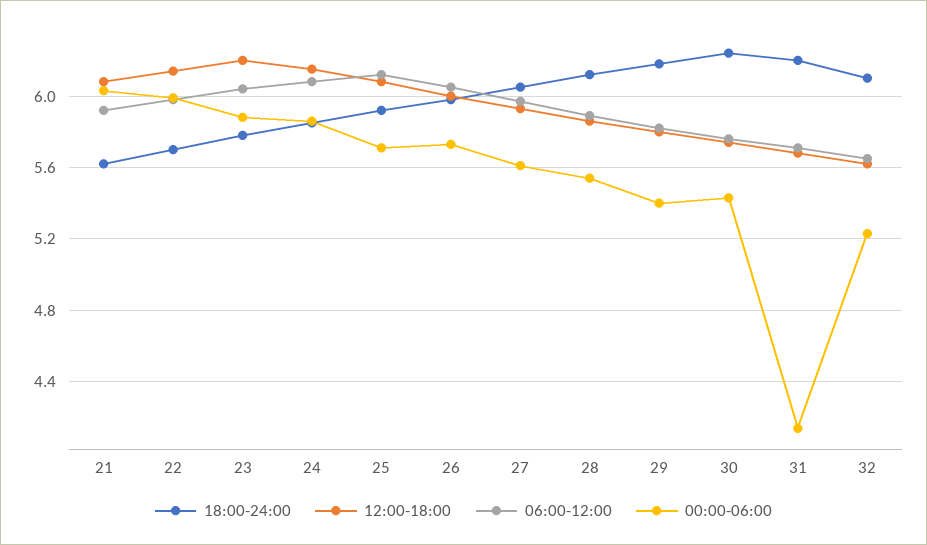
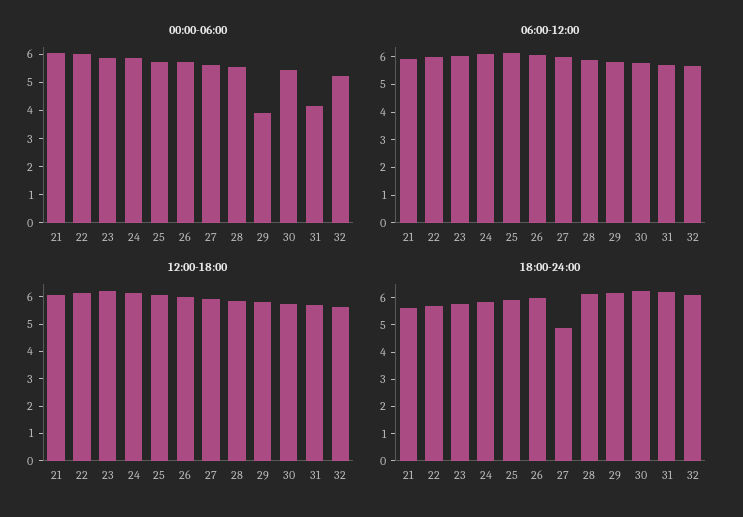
18:00-24:00, 27: 6.05 -> 5
00:00-06:00, 29: 5.4 -> 4

